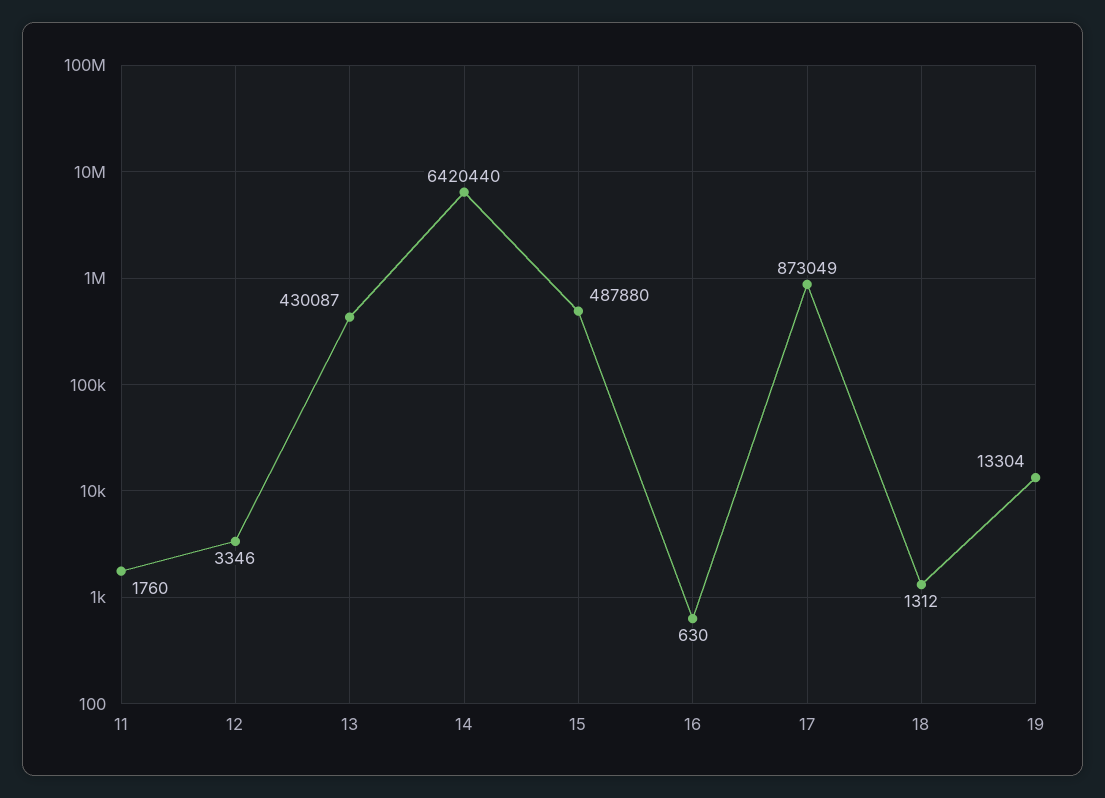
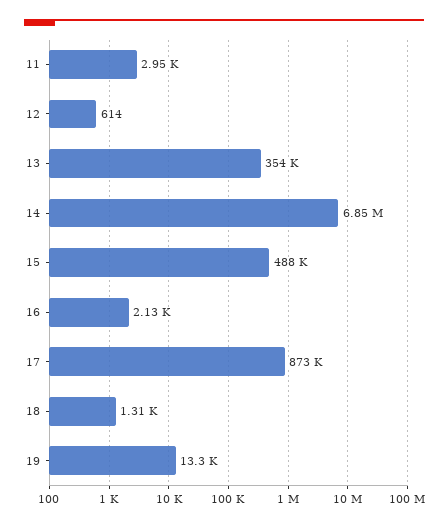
11: 1760 -> 2950
12: 3346 -> 614
13: 430087 -> 354000
14: 6420440 -> 6850000
16: 630 -> 2130

